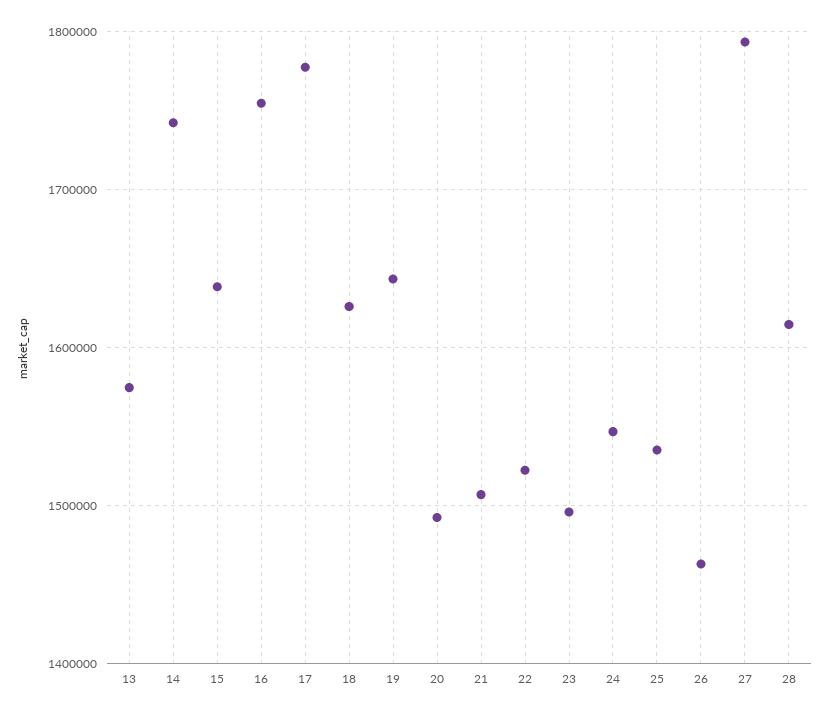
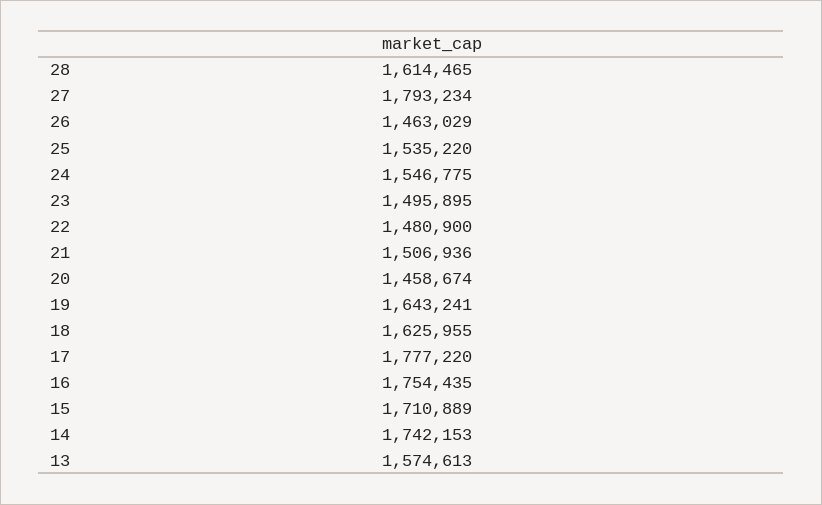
15: 1640000 -> 1710889
20: 1490000 -> 1458674
22: 1520000 -> 1480900

